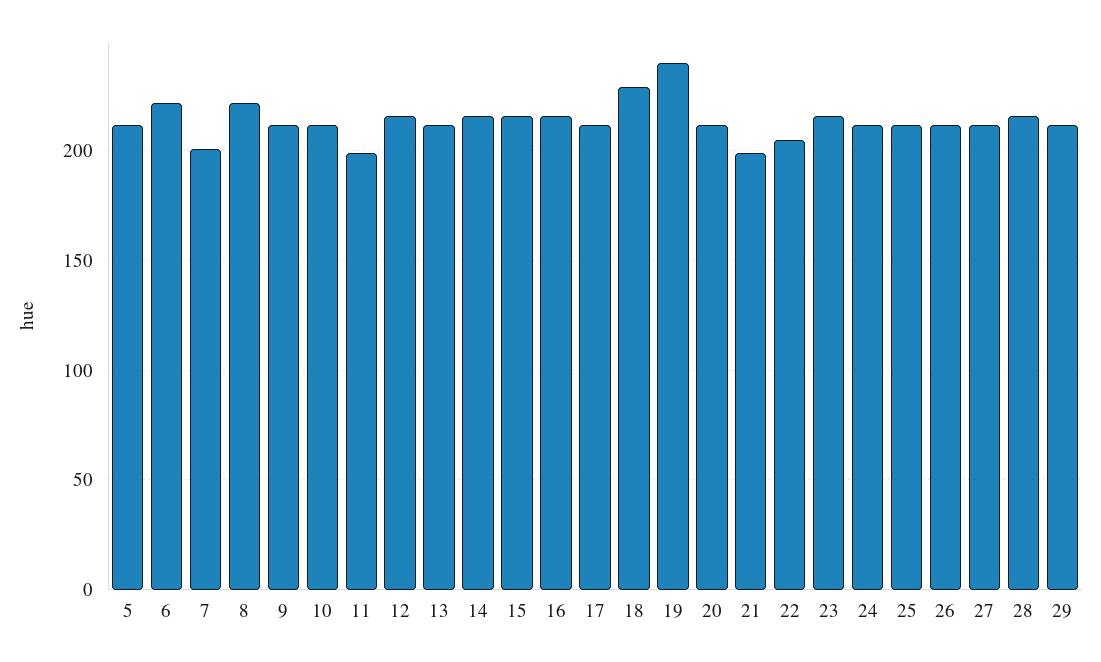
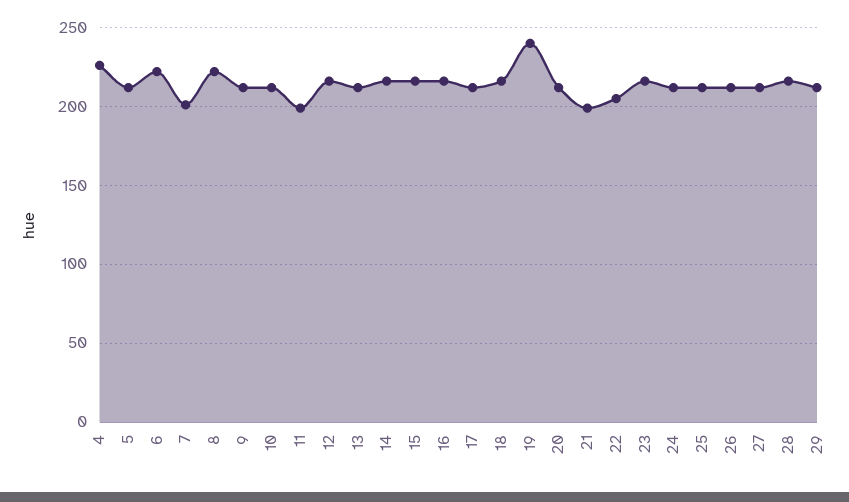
18: 230 -> 215
4: none -> 225

